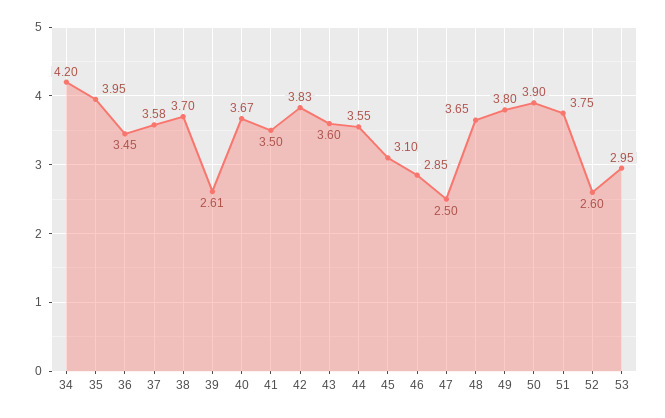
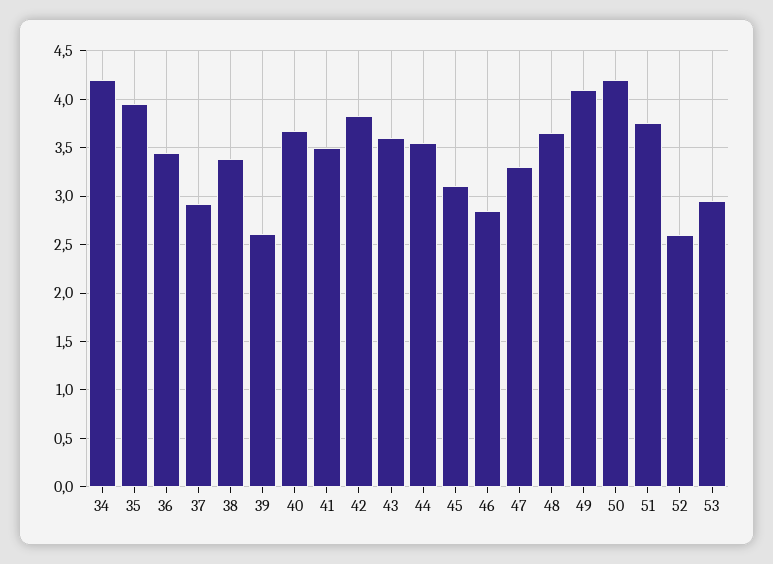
37: 3.58 -> 2.9
38: 3.7 -> 3.4
47: 2.5 -> 3.3
49: 3.8 -> 4.1
50: 3.9 -> 4.2

